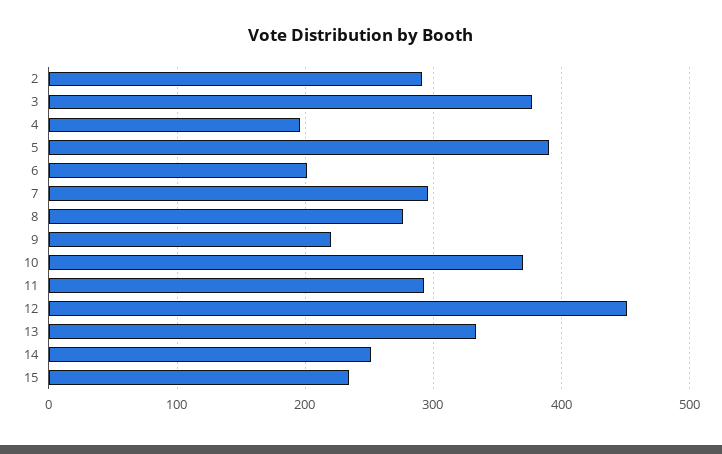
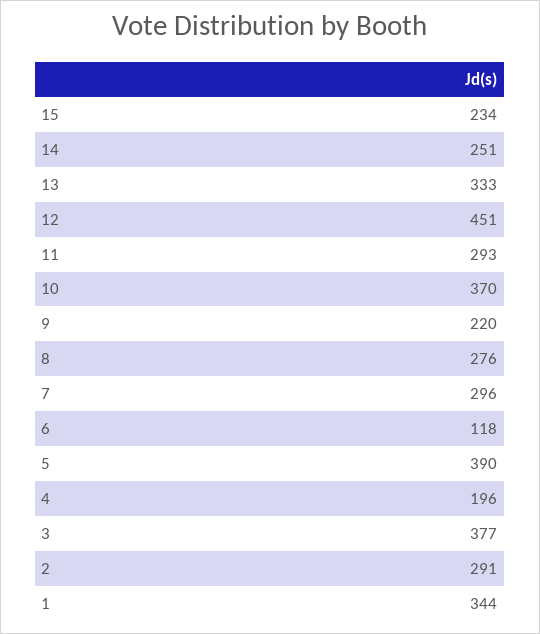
6: 200 -> 118
1: none -> 344

